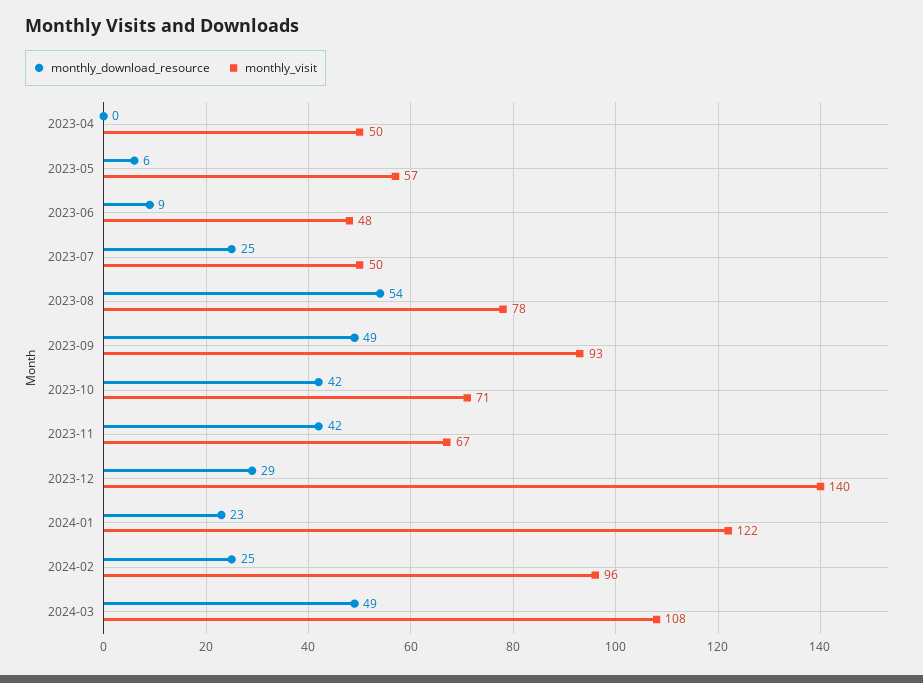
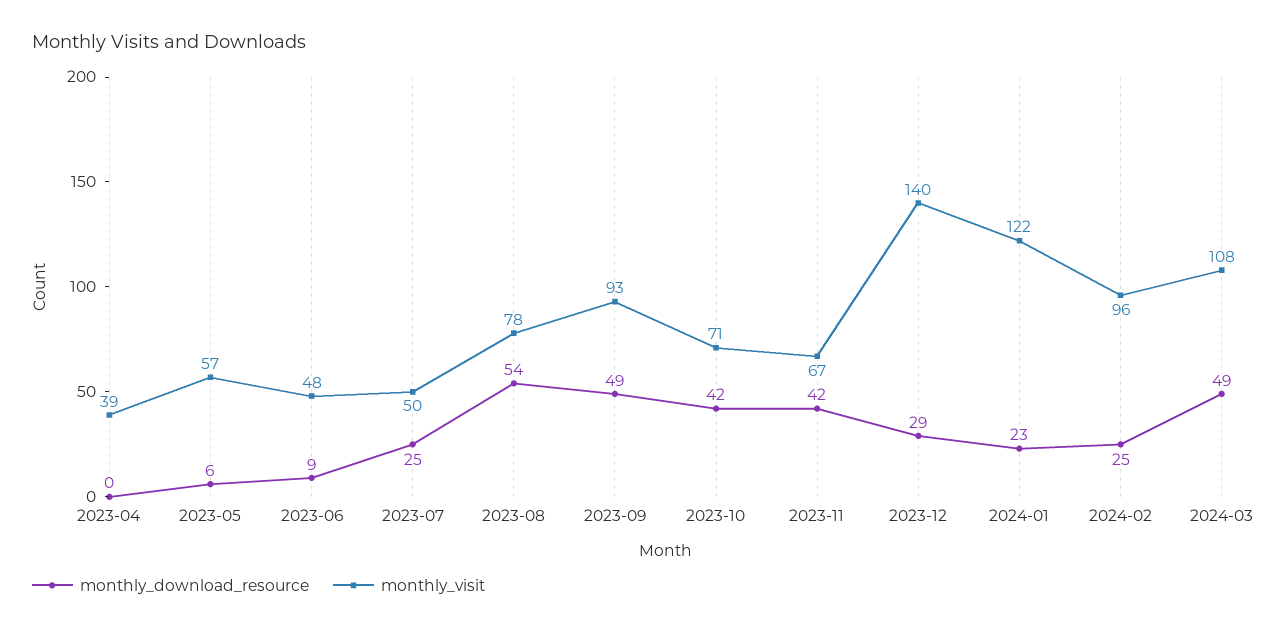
monthly_visit, 2023-04: 50 -> 39

